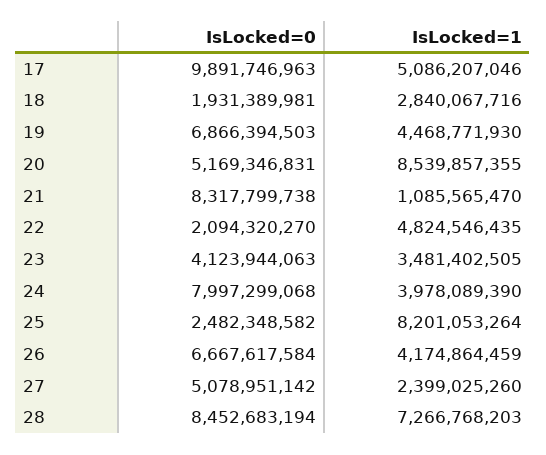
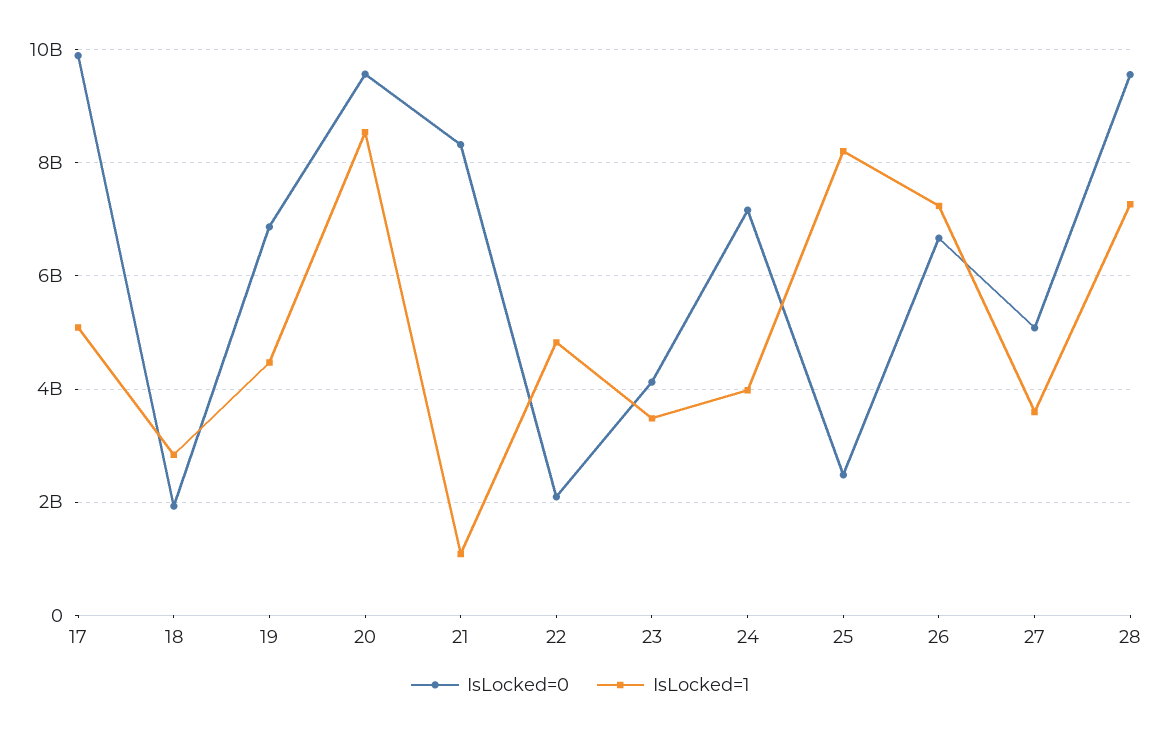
IsLocked=0, 20: 5169346831 -> 9600000000
IsLocked=0, 24: 7997299068 -> 7200000000
IsLocked=1, 26: 4174864459 -> 7200000000
IsLocked=1, 27: 2399025260 -> 3600000000
IsLocked=0, 28: 8452683194 -> 9600000000

